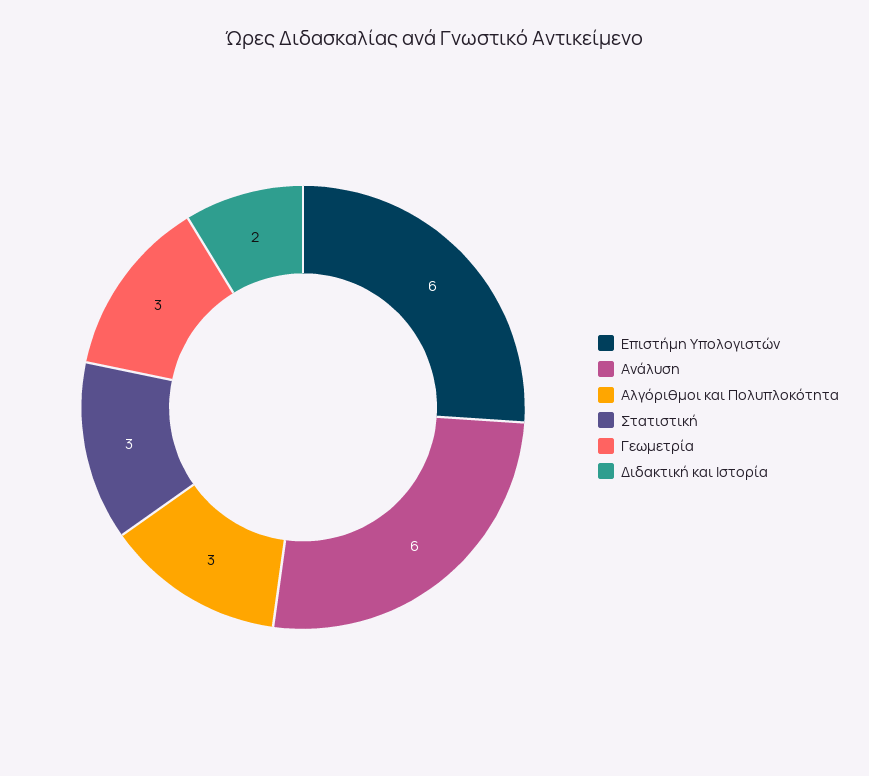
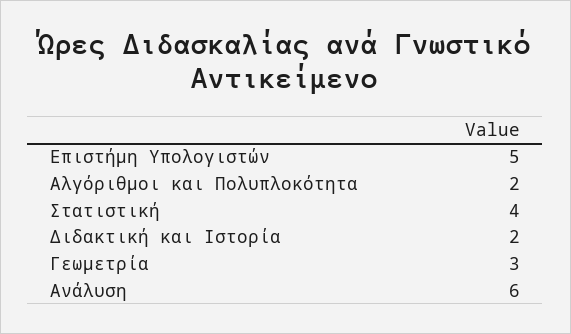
Επιστήμη Υπολογιστών: 6 -> 5
Αλγόριθμοι και Πολυπλοκότητα: 3 -> 2
Στατιστική: 3 -> 4

